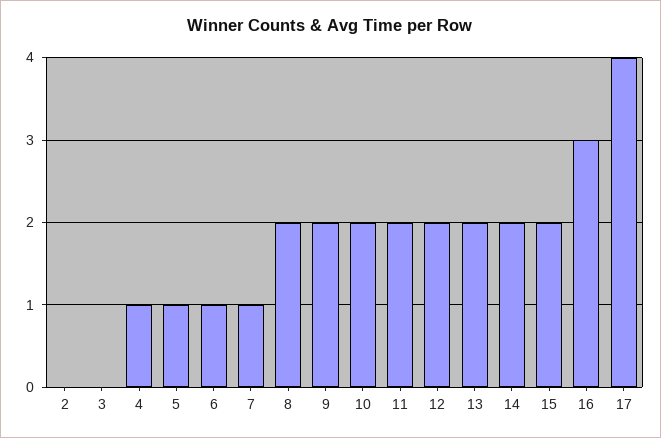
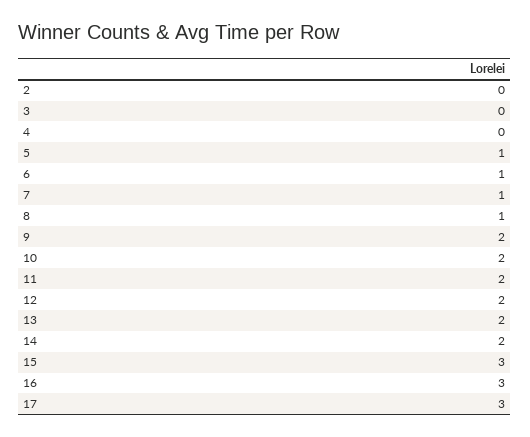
4: 1 -> 0
8: 2 -> 1
15: 2 -> 3
17: 4 -> 3

